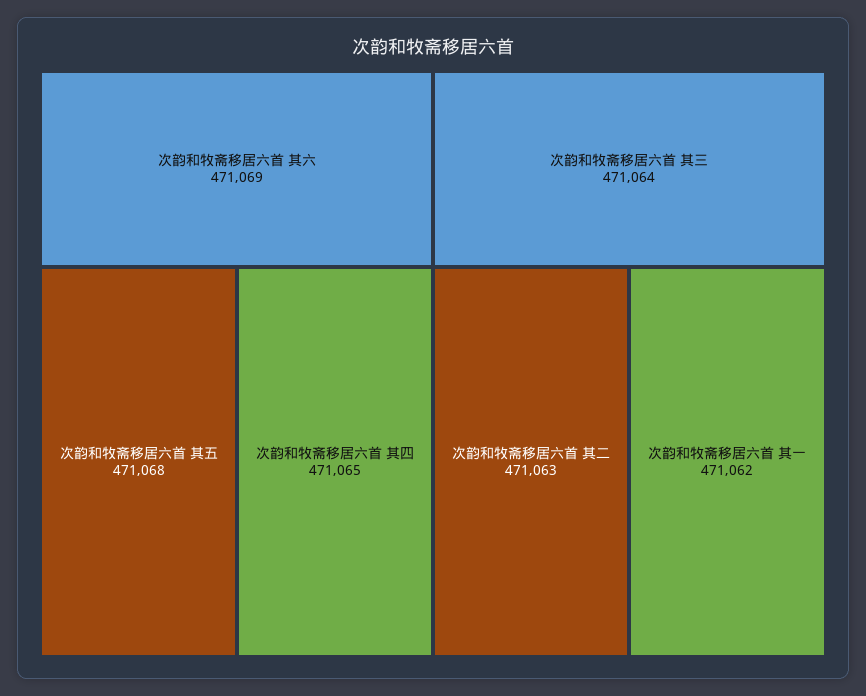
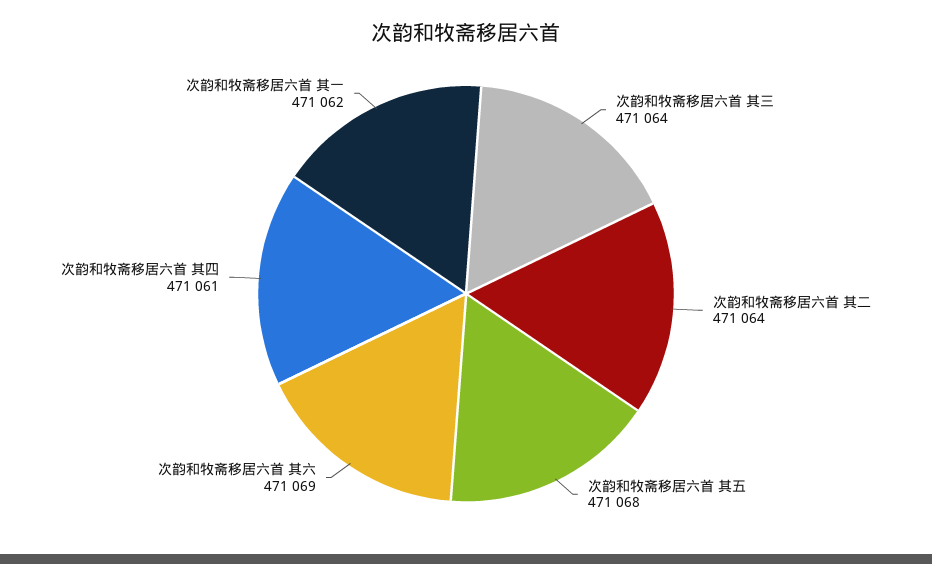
次韵和牧斋移居六首 其四: 471065 -> 471061
次韵和牧斋移居六首 其二: 471063 -> 471064

